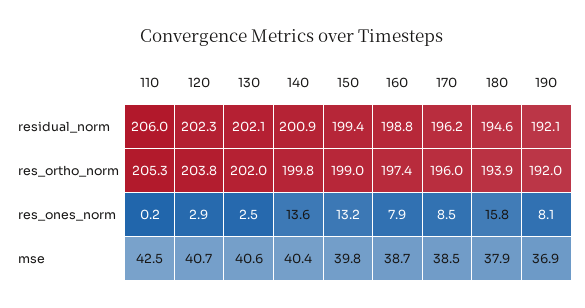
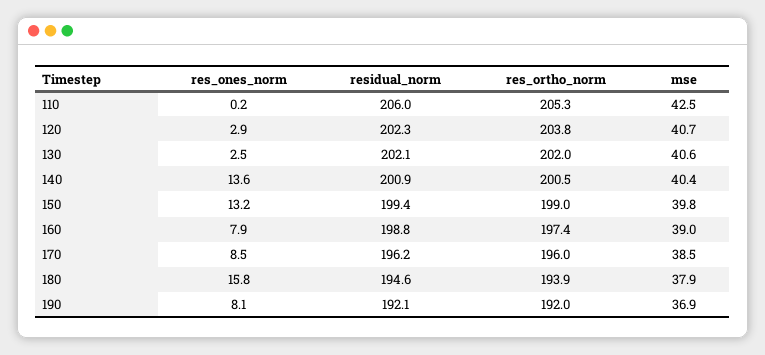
140, res_ortho_norm: 199.8 -> 200.5
160, mse: 38.7 -> 39

